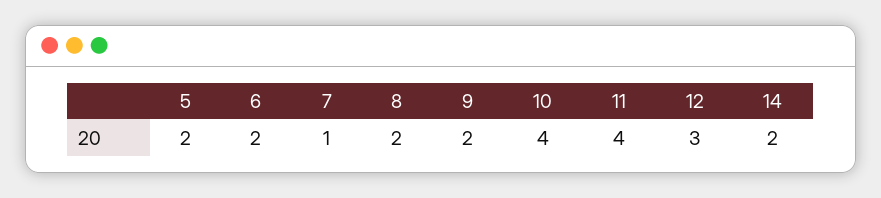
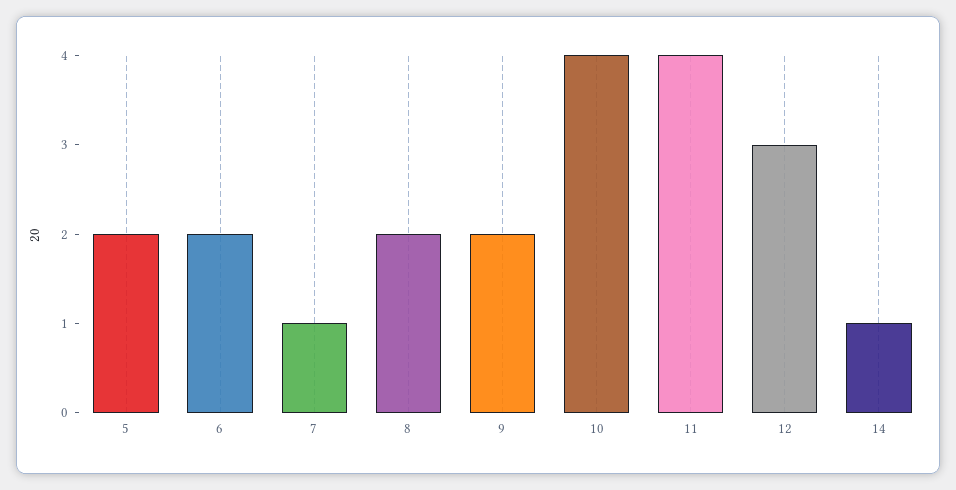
14: 2 -> 1

